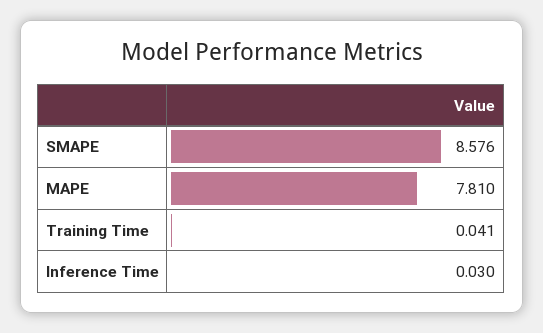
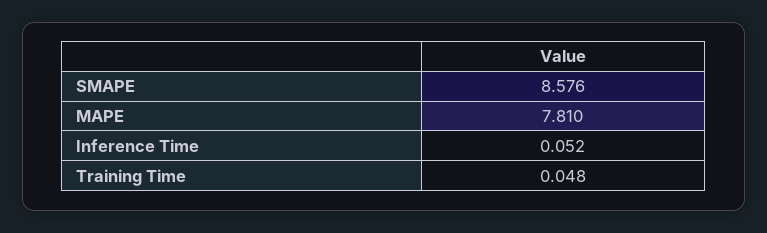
Training Time: 0.041 -> 0.048
Inference Time: 0.03 -> 0.052

